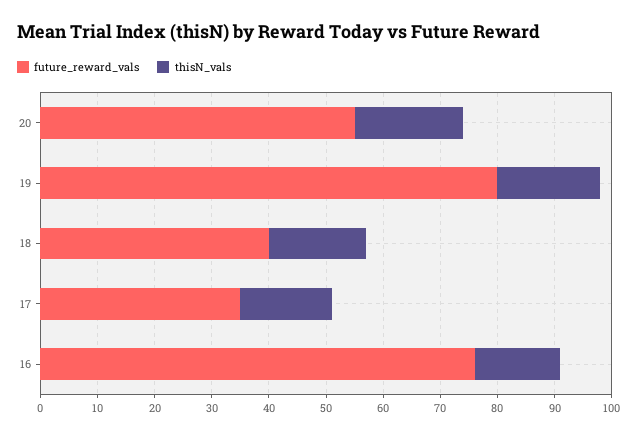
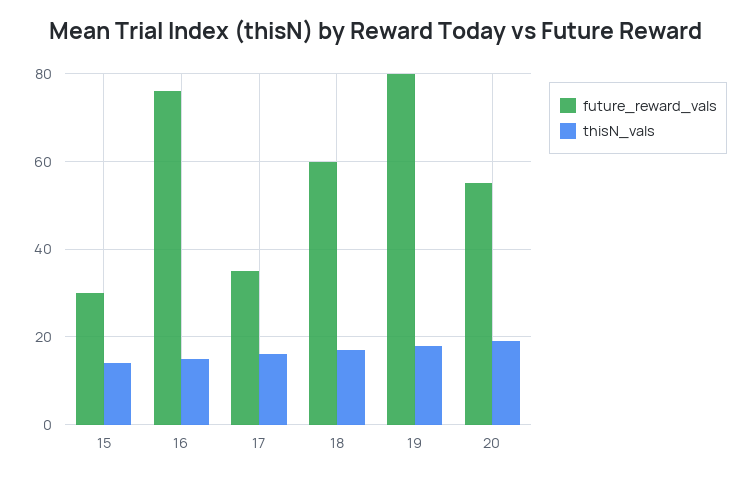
future_reward_vals, 18: 40 -> 60
future_reward_vals, 15: none -> 30
thisN_vals, 15: none -> 15

